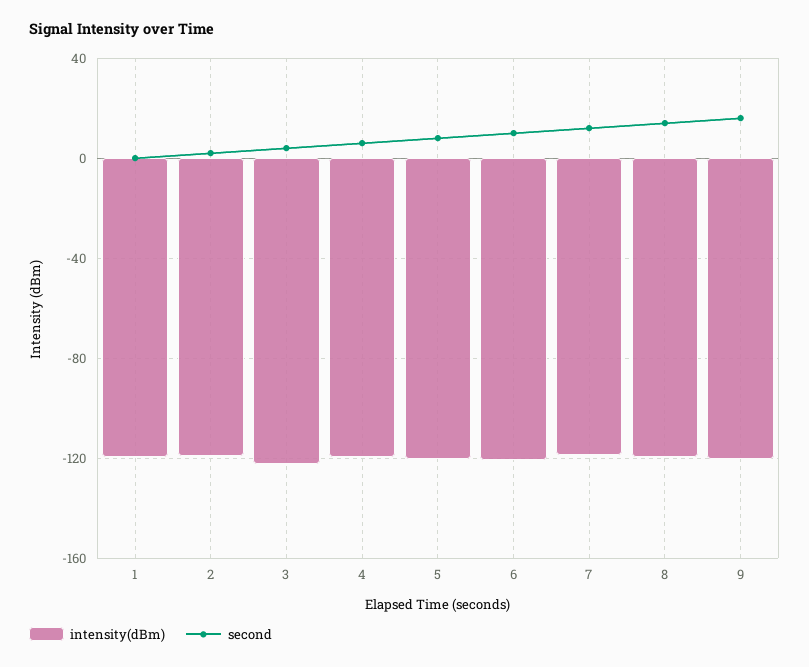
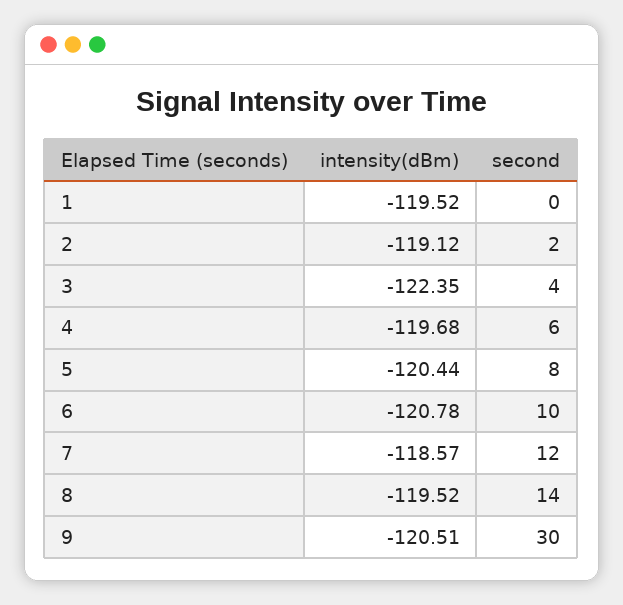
second, 9: 15 -> 30

